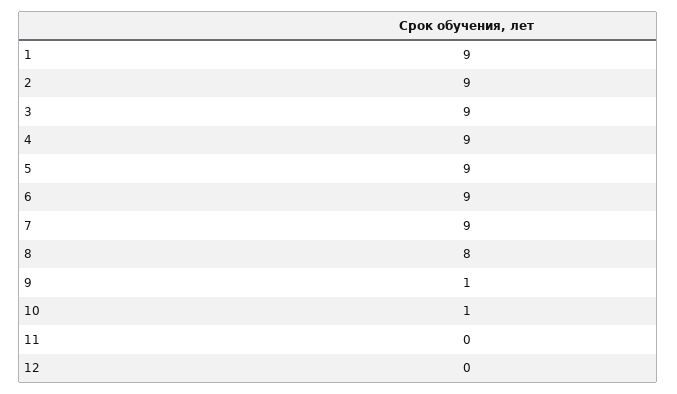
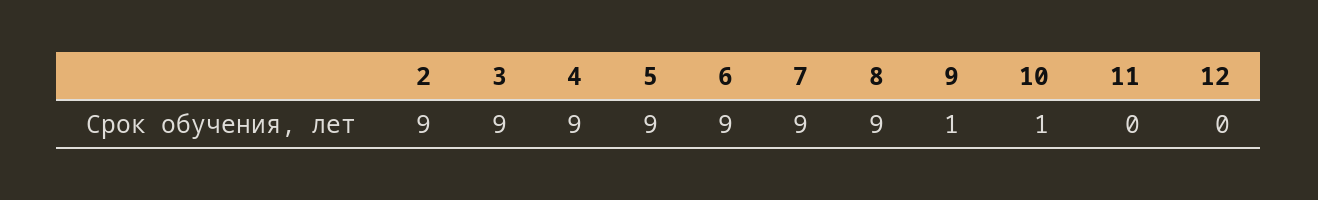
1: 9 -> none
8: 8 -> 9

